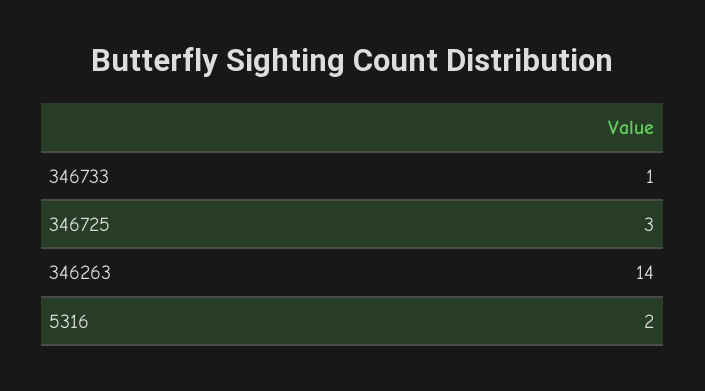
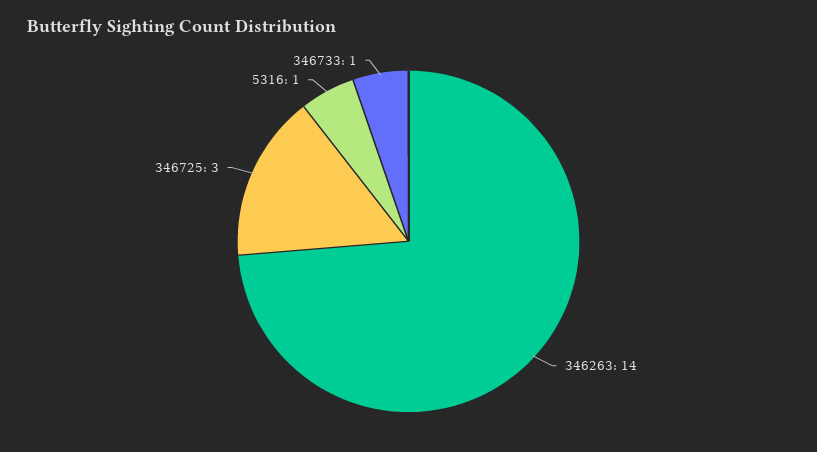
5316: 2 -> 1

